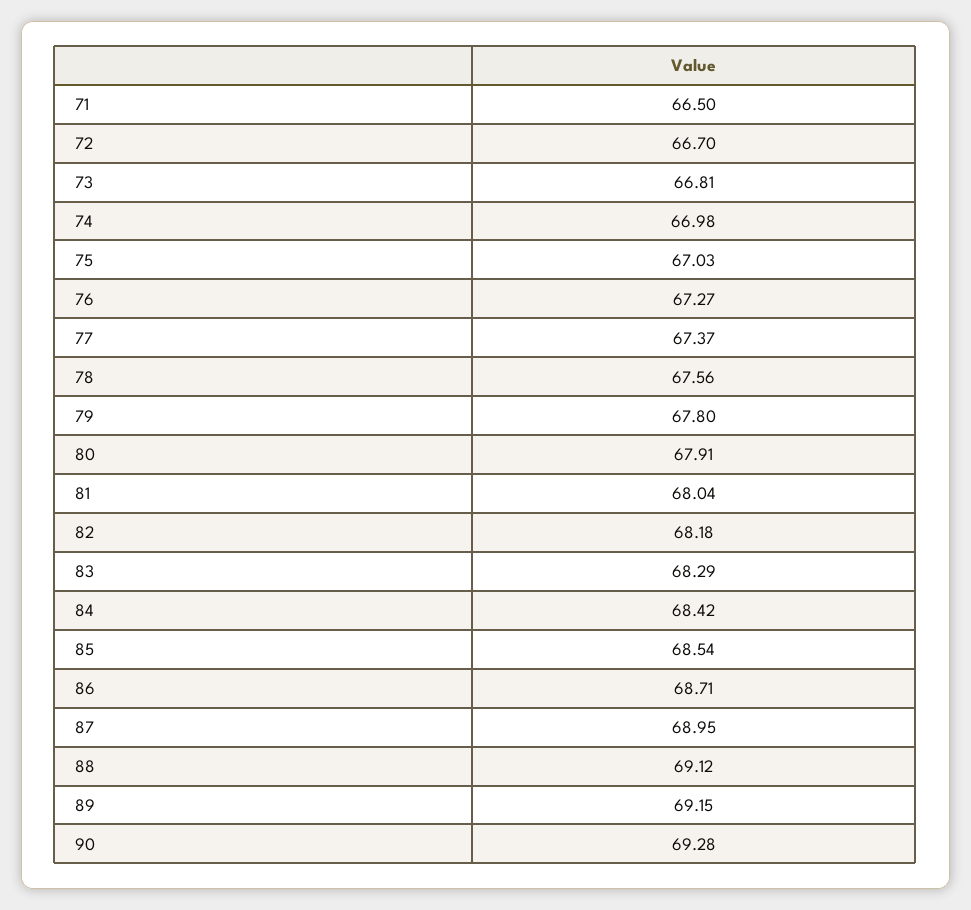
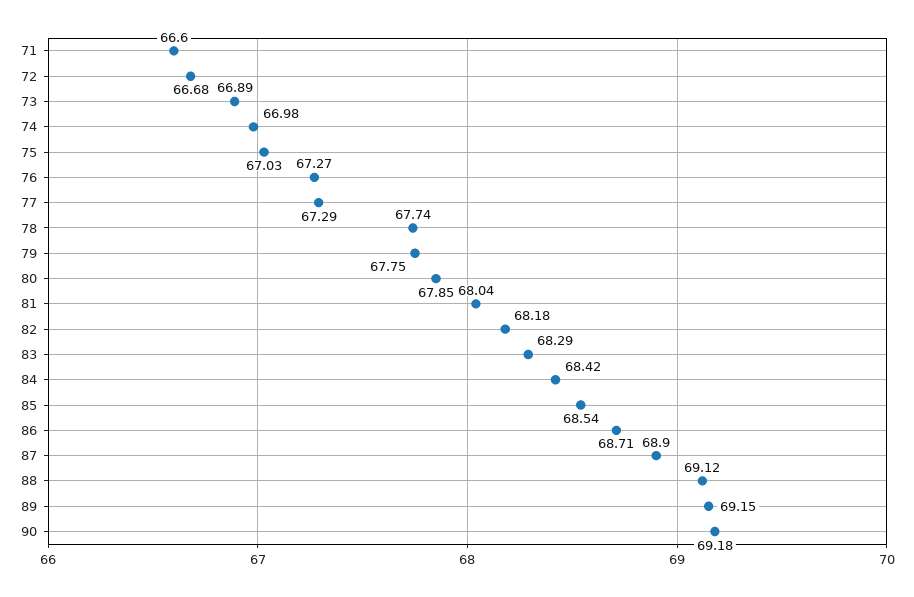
71: 66.5 -> 66.6
72: 66.7 -> 66.68
73: 66.81 -> 66.89
77: 67.37 -> 67.29
78: 67.56 -> 67.74
79: 67.8 -> 67.75
80: 67.91 -> 67.85
87: 68.95 -> 68.9
90: 69.28 -> 69.18

